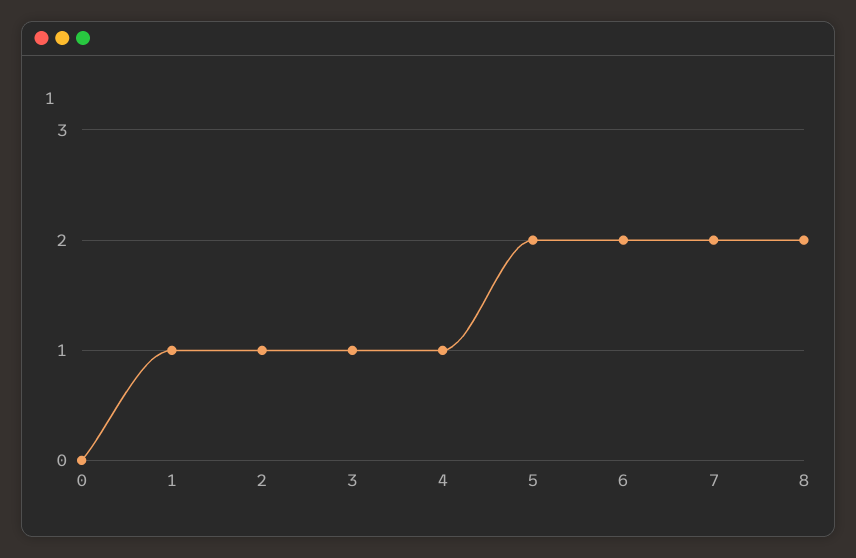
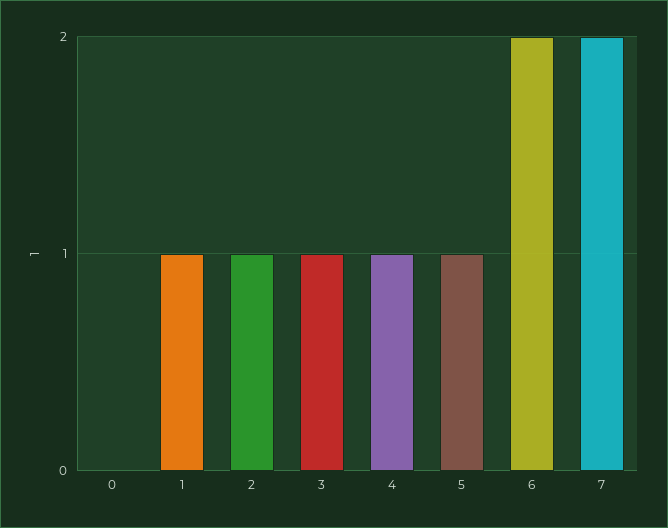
5: 2 -> 1
8: 2 -> none

